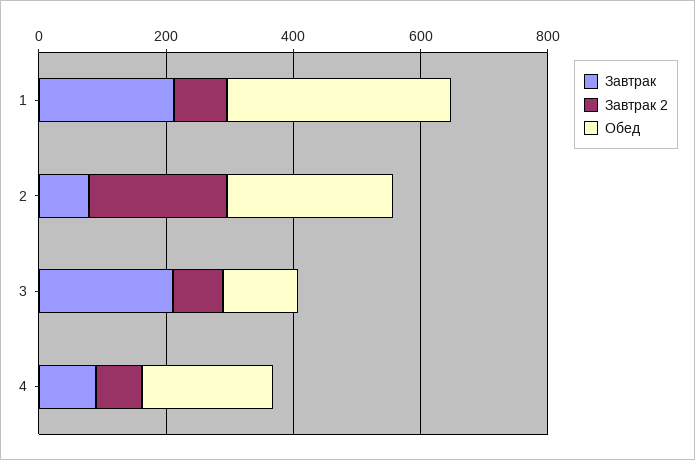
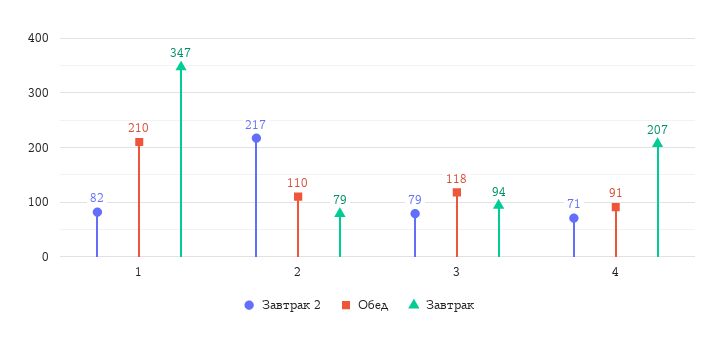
Завтрак, 1: 200 -> 347
Обед, 1: 350 -> 210
Обед, 2: 250 -> 110
Завтрак, 3: 200 -> 94
Завтрак, 4: 100 -> 207
Обед, 4: 200 -> 91

